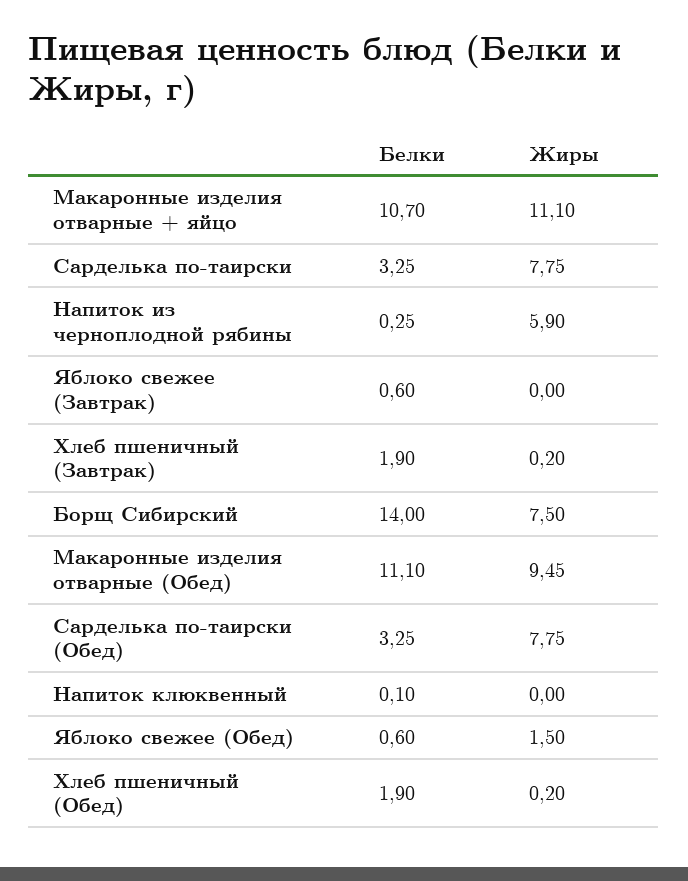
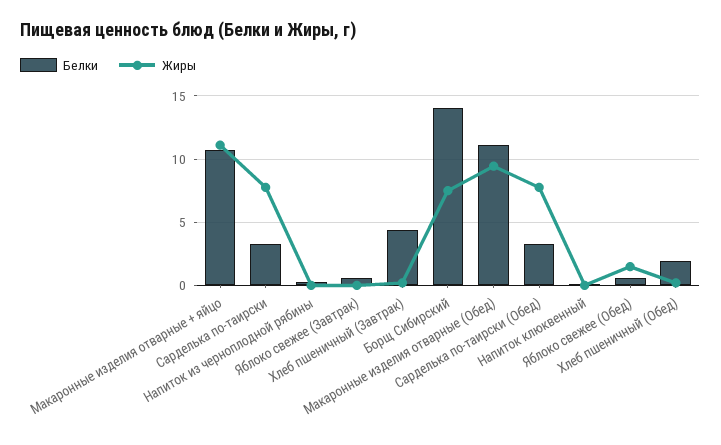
Жиры, Напиток из черноплодной рябины: 5.9 -> 0
Белки, Хлеб пшеничный (Завтрак): 1.9 -> 4.5

